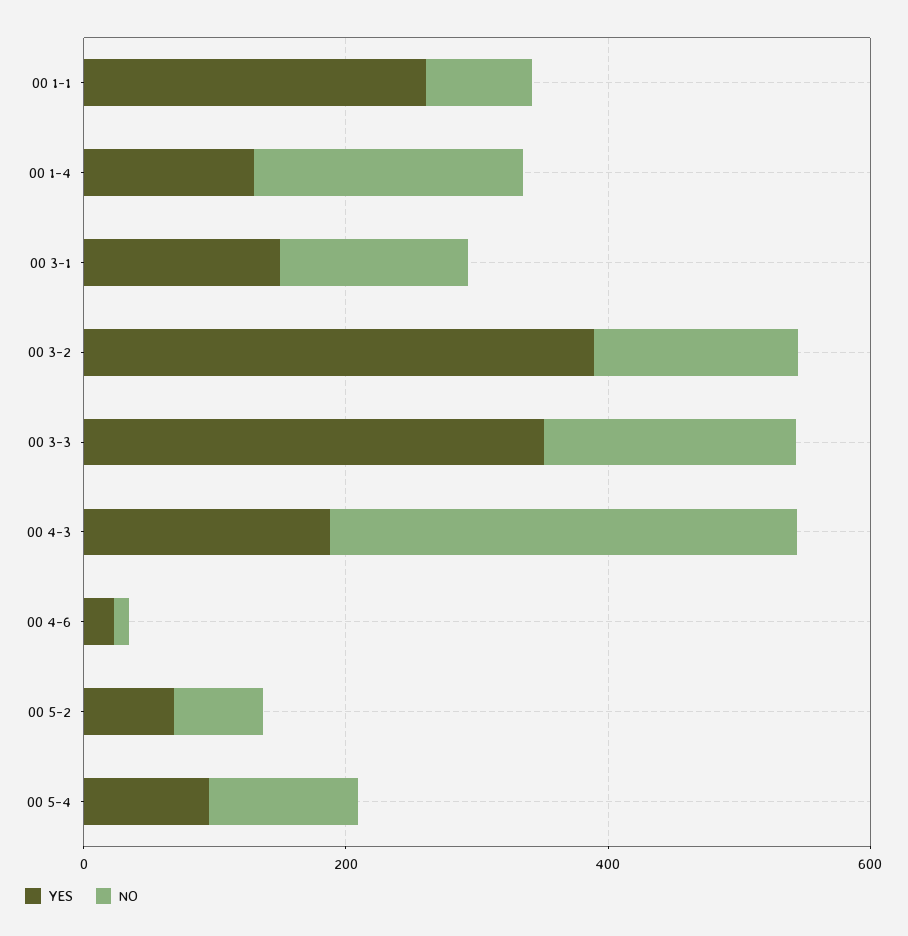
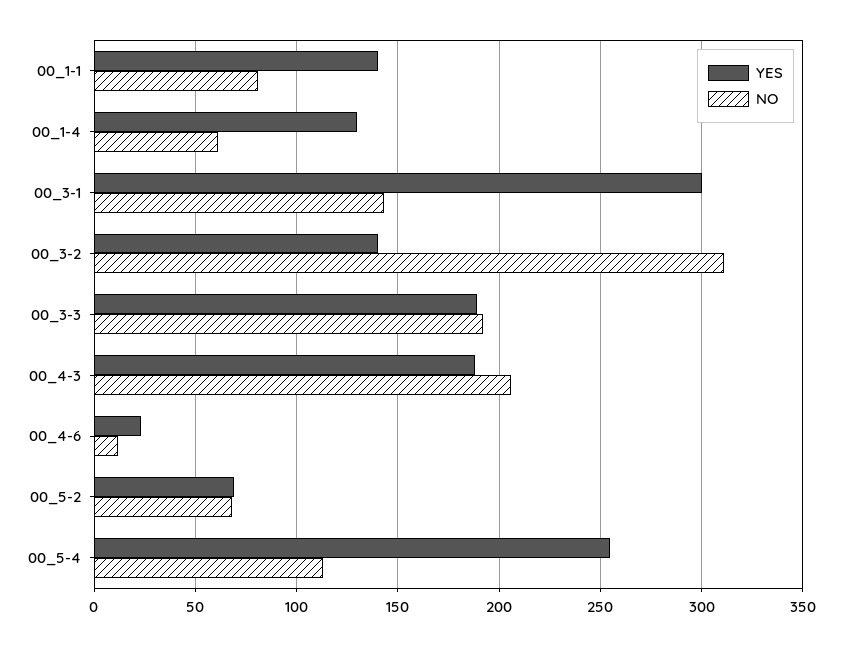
YES, 00 1-1: 250 -> 140
NO, 00 1-4: 200 -> 60
YES, 00 3-1: 150 -> 300
YES, 00 3-2: 400 -> 140
NO, 00 3-2: 150 -> 310
YES, 00 3-3: 350 -> 190
NO, 00 4-3: 350 -> 205
YES, 00 5-4: 100 -> 255

